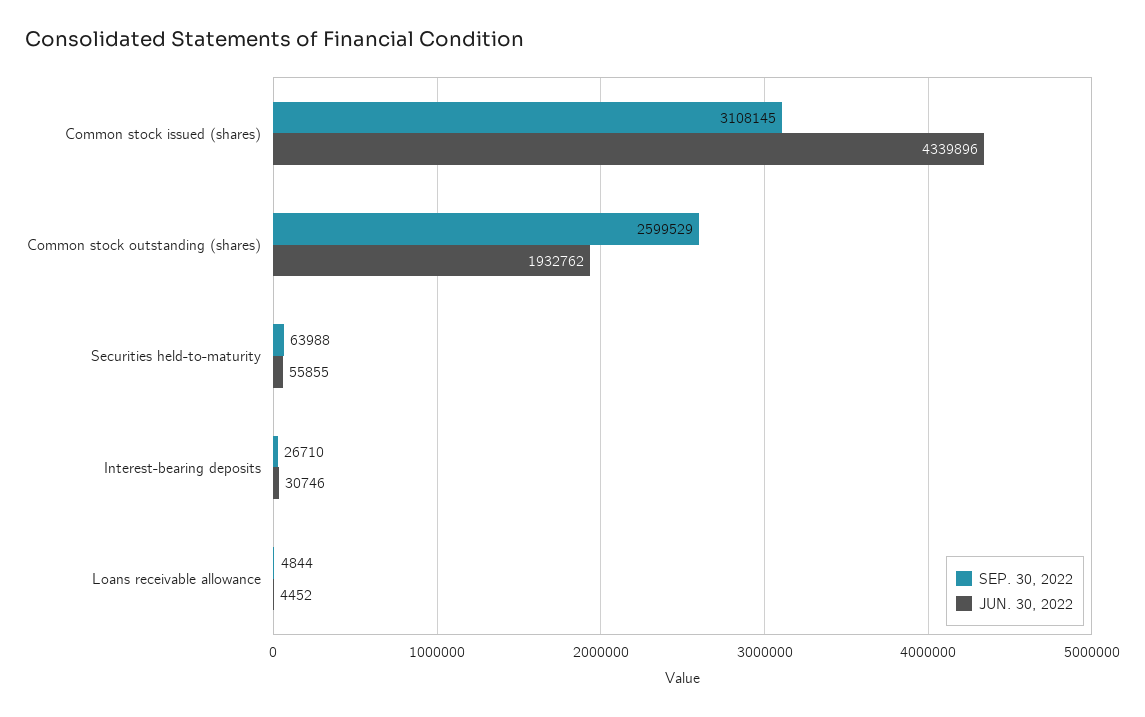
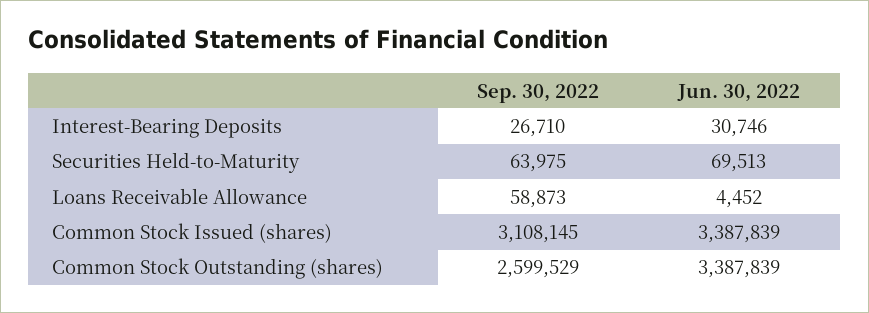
JUN. 30, 2022, Common stock issued (shares): 4339896 -> 3387839
JUN. 30, 2022, Common stock outstanding (shares): 1932762 -> 3387839
SEP. 30, 2022, Securities held-to-maturity: 63988 -> 63975
JUN. 30, 2022, Securities held-to-maturity: 55855 -> 69513
SEP. 30, 2022, Loans receivable allowance: 4844 -> 58873

